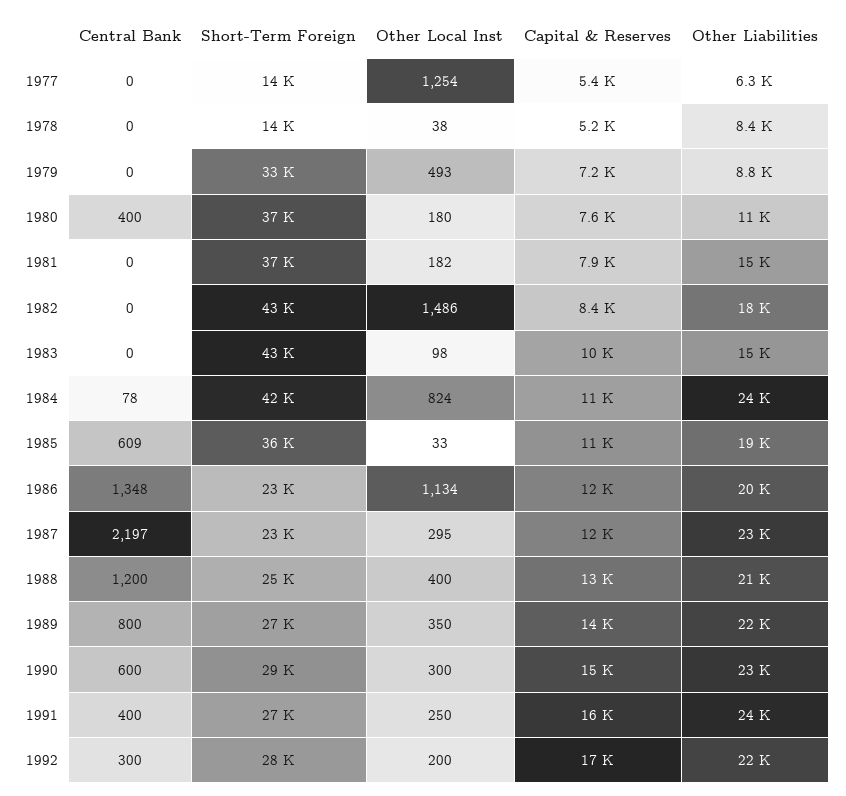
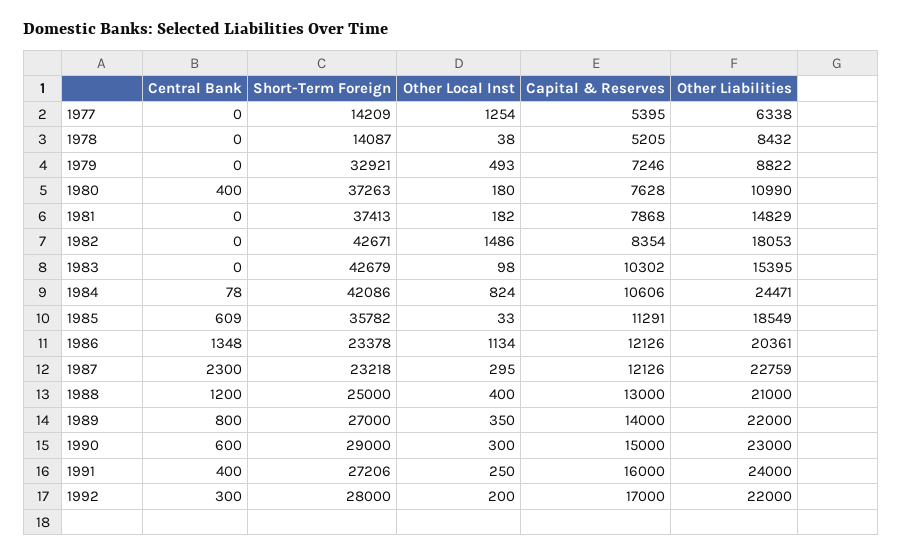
Central Bank, 1987: 2197 -> 2300

